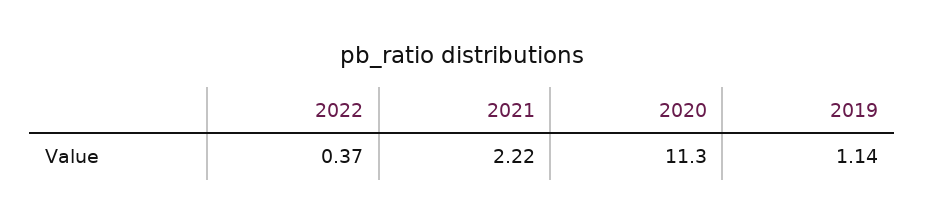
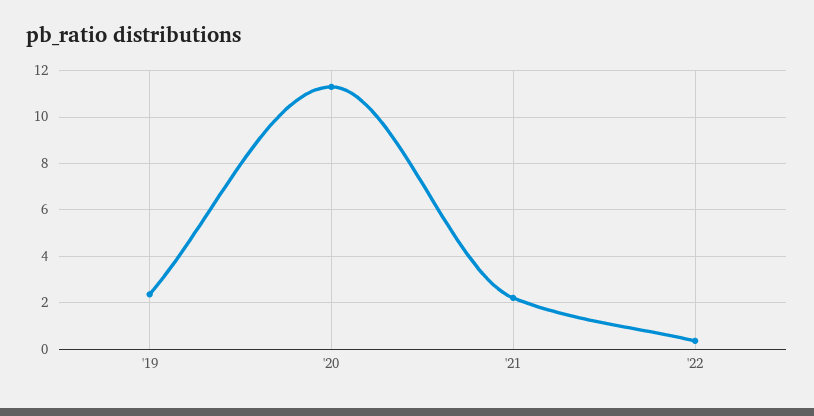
2019: 1.14 -> 2.5

